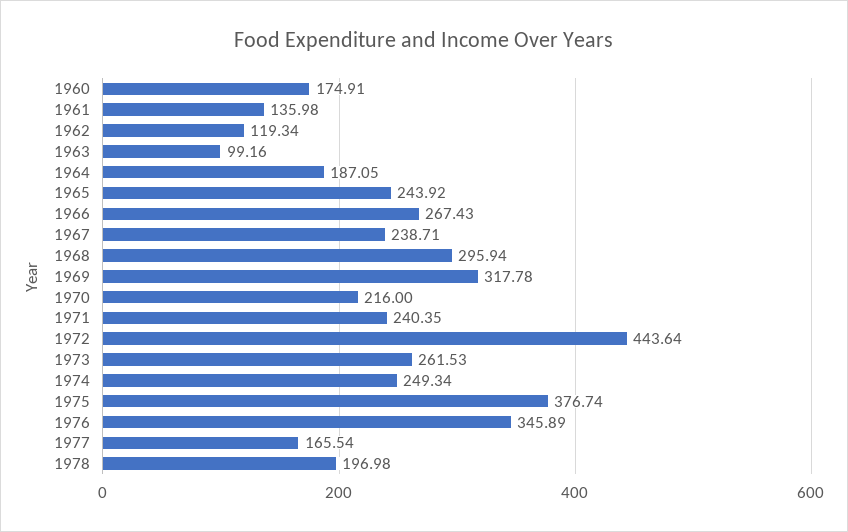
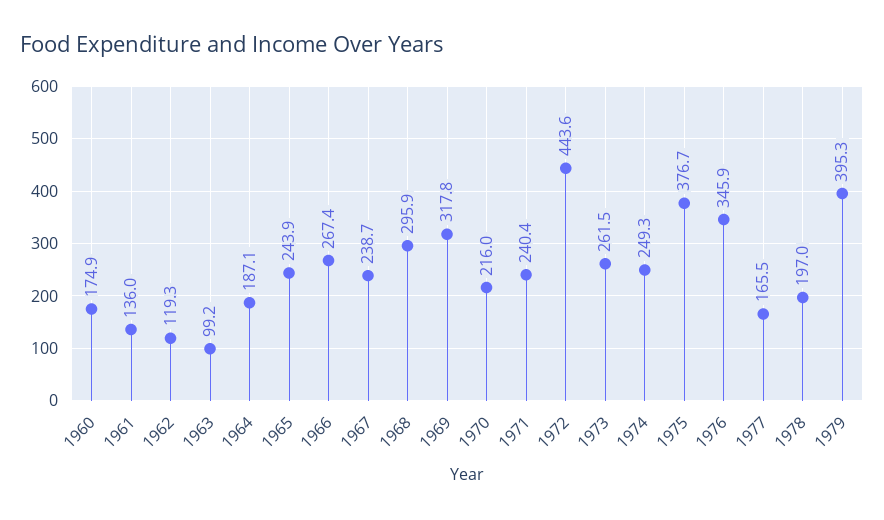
1979: none -> 395.3

